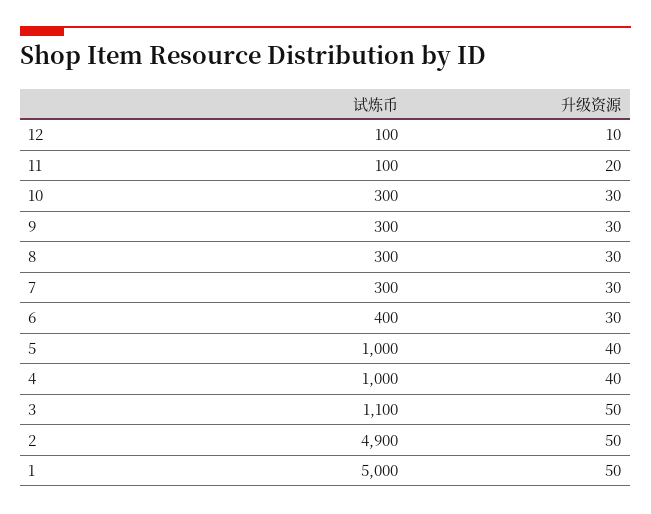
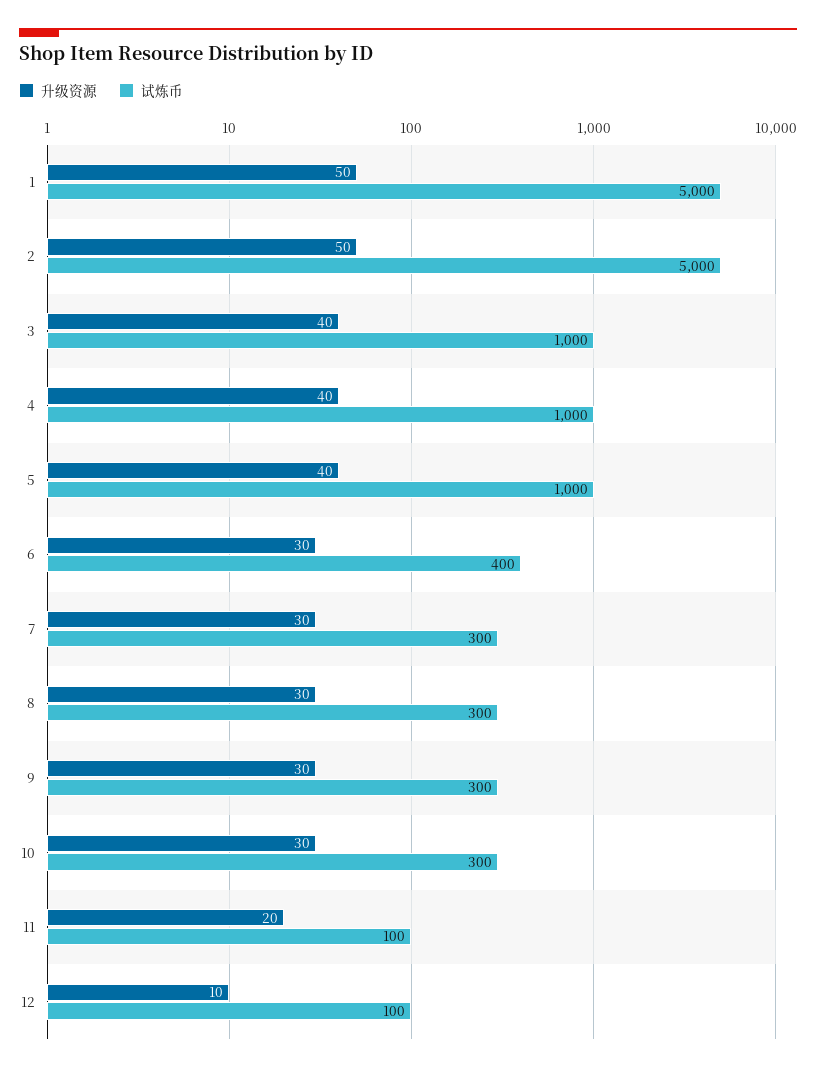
试炼币, 3: 1100 -> 1000
升级资源, 3: 50 -> 40
试炼币, 2: 4900 -> 5000

